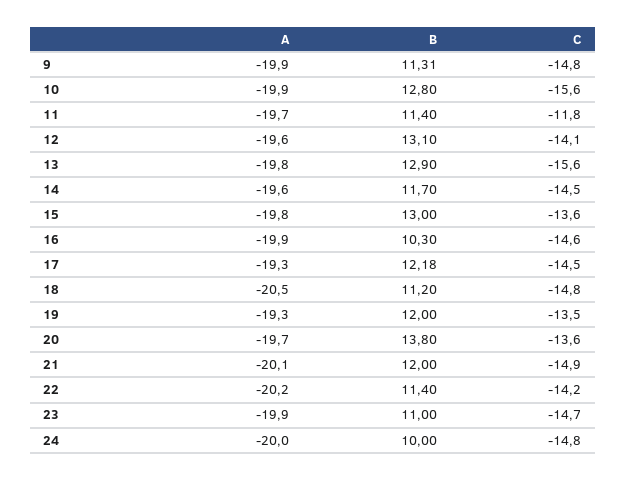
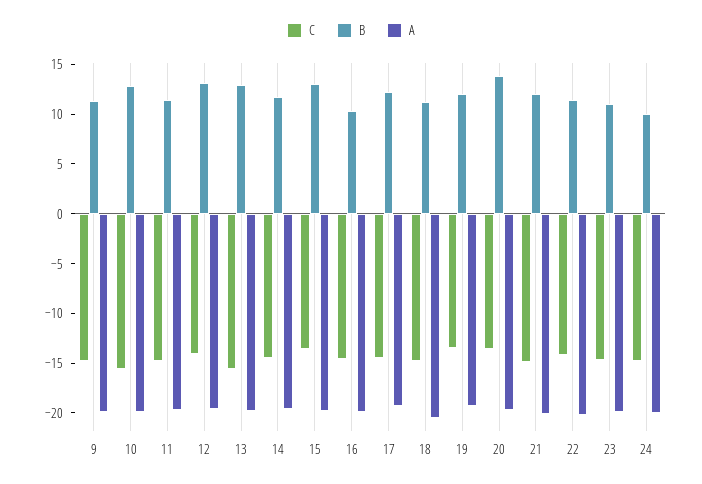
C, 11: -11.8 -> -15

